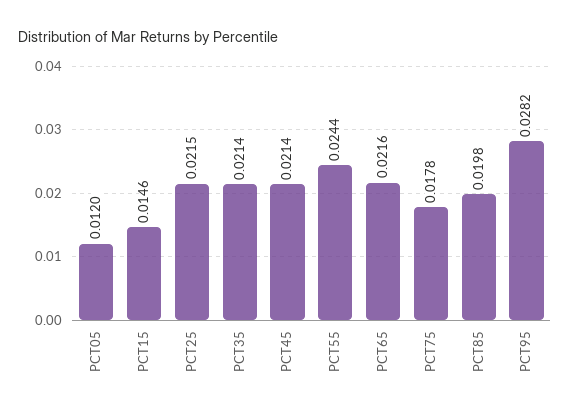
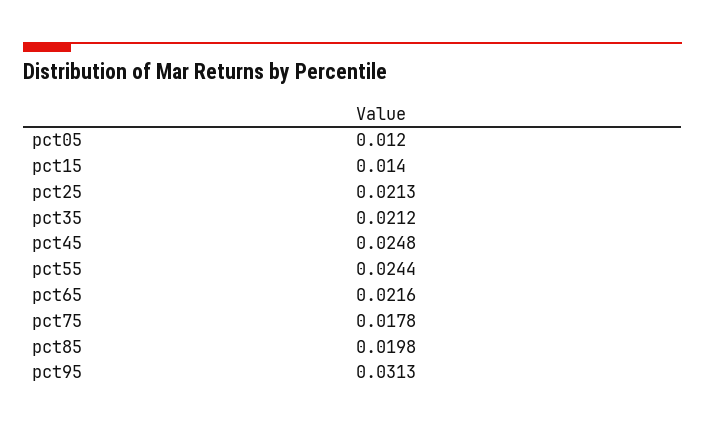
PCT15: 0.0146 -> 0.014
PCT25: 0.0215 -> 0.0213
PCT35: 0.0214 -> 0.0212
PCT45: 0.0214 -> 0.0248
PCT95: 0.0282 -> 0.0313

